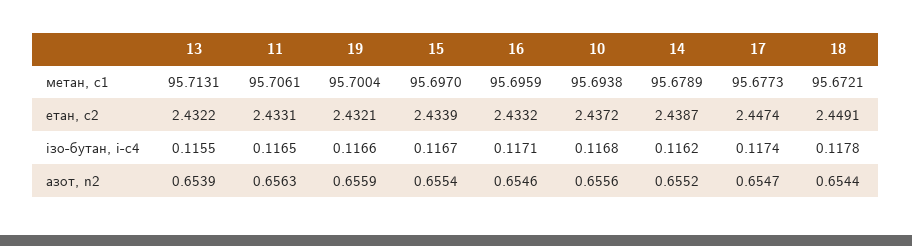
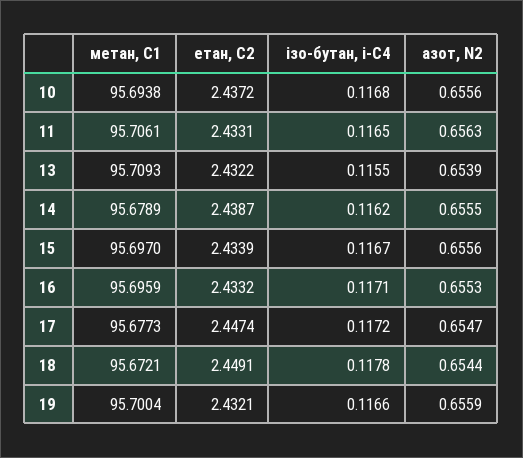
13, метан, с1: 95.7131 -> 95.7093
17, ізо-бутан, і-с4: 0.1174 -> 0.1172
15, азот, n2: 0.6554 -> 0.6556
16, азот, n2: 0.6546 -> 0.6553
14, азот, n2: 0.6552 -> 0.6555

